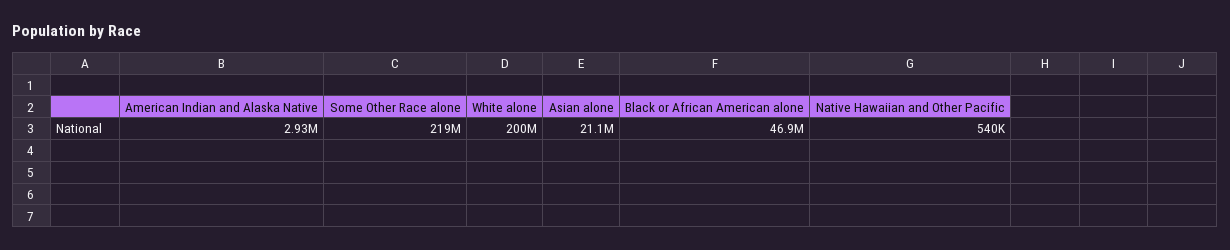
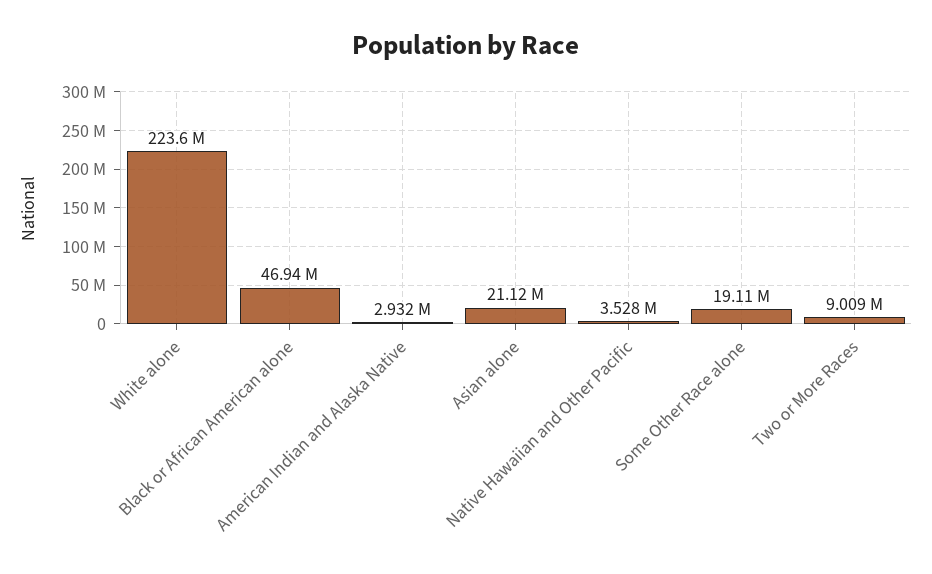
Some Other Race alone: 219000000 -> 19110000
White alone: 200000000 -> 223600000
Native Hawaiian and Other Pacific: 540000 -> 3528000
Two or More Races: none -> 9009000

